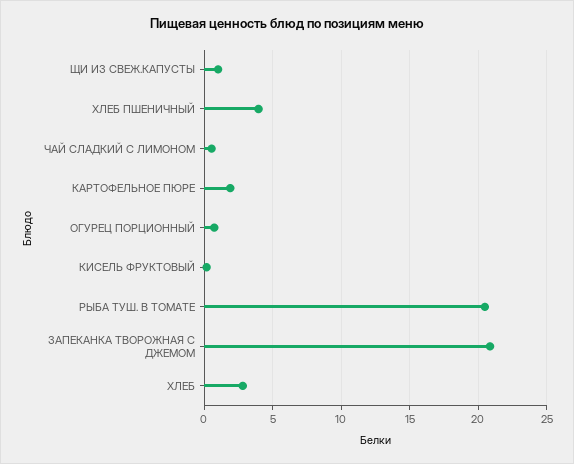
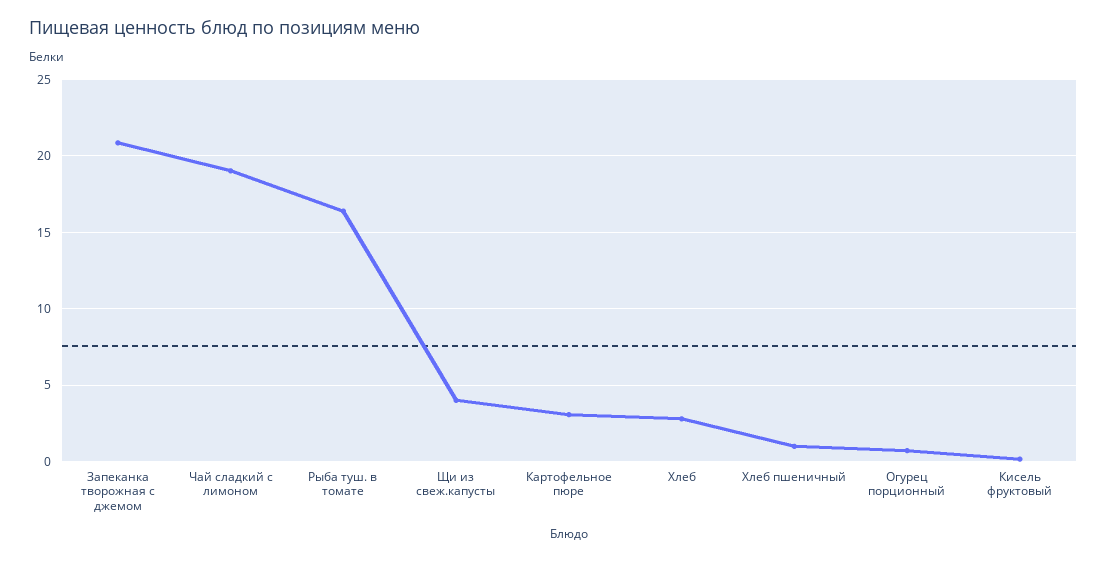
ЩИ ИЗ СВЕЖ.КАПУСТЫ: 1 -> 4
ХЛЕБ ПШЕНИЧНЫЙ: 4 -> 1
ЧАЙ СЛАДКИЙ С ЛИМОНОМ: 0.5 -> 19
КАРТОФЕЛЬНОЕ ПЮРЕ: 2 -> 3
РЫБА ТУШ. В ТОМАТЕ: 20.5 -> 16.5

